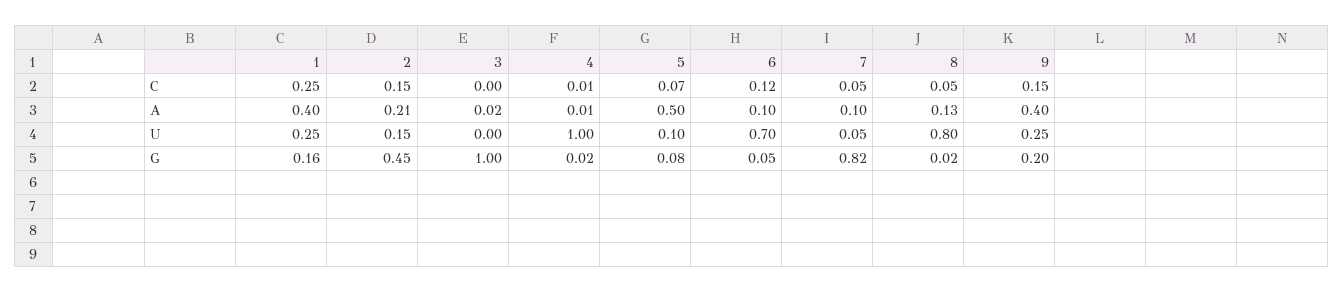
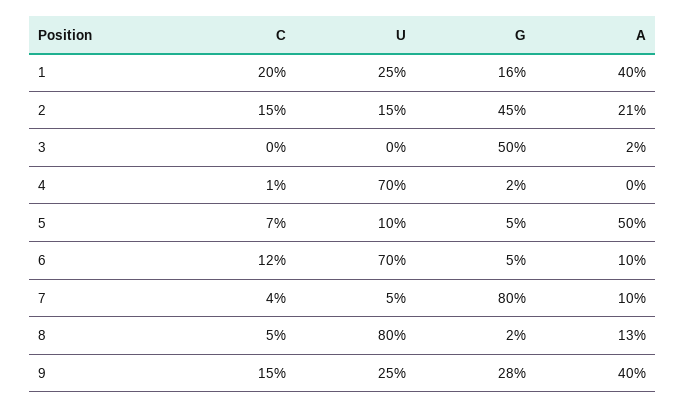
1, C: 0.25 -> 0.2
7, C: 0.05 -> 0.04
4, A: 0.01 -> 0
4, U: 1 -> 0.7
3, G: 1 -> 0.5
5, G: 0.08 -> 0.05
7, G: 0.82 -> 0.8
9, G: 0.2 -> 0.28

